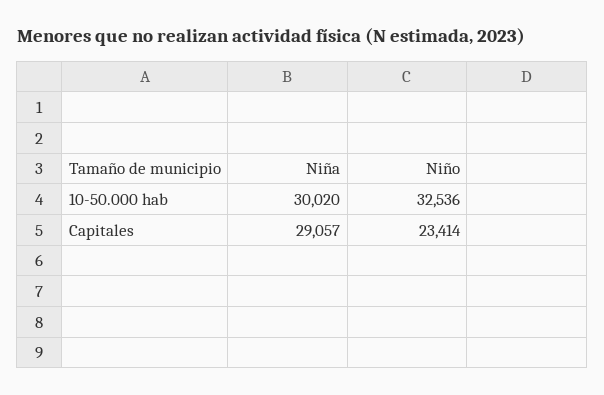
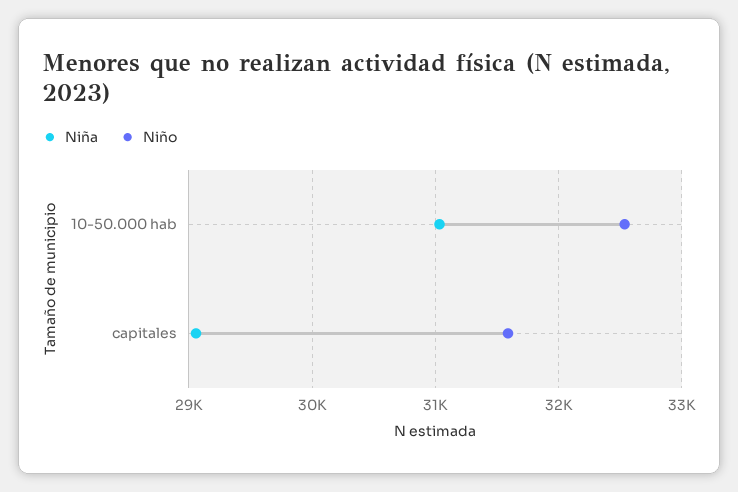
Niña, 10-50.000 hab: 30020 -> 31000
Niño, Capitales: 23414 -> 31600

